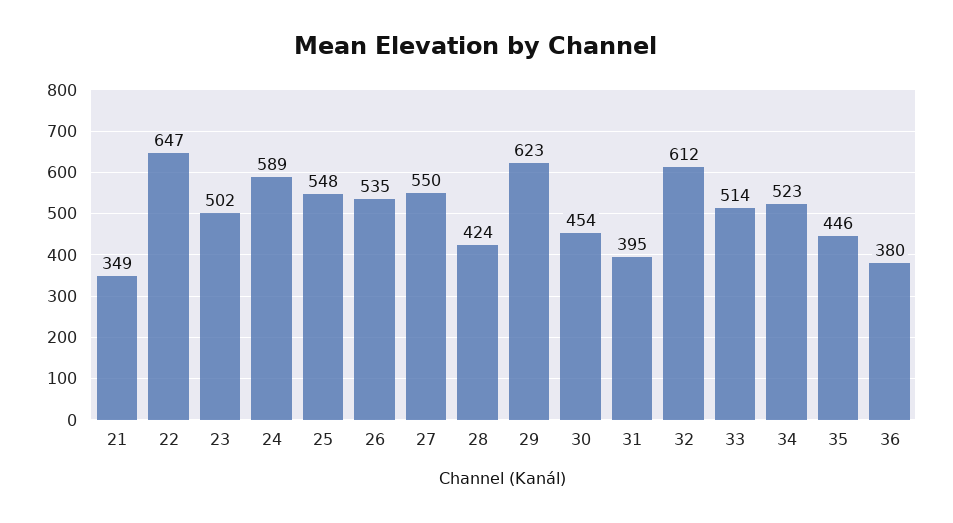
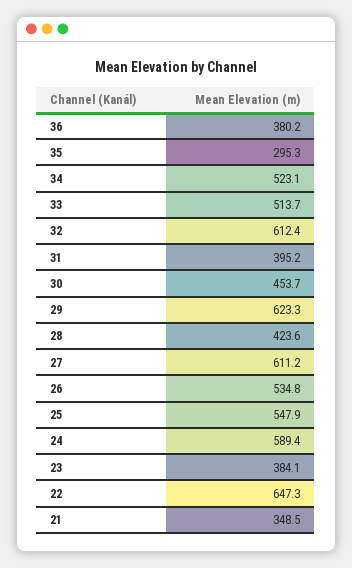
23: 502 -> 384.1
27: 550 -> 611.2
35: 446 -> 295.3

